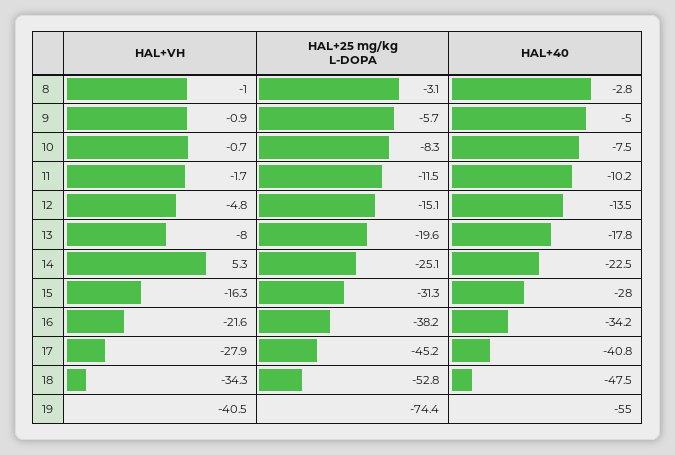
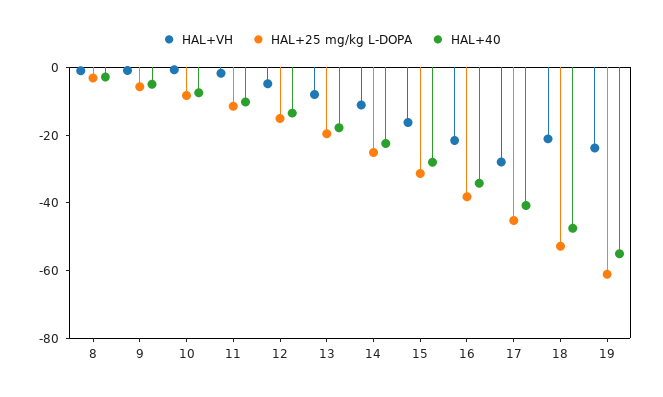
HAL+VH, 14: 5.3 -> -10
HAL+VH, 18: -34.3 -> -20
HAL+VH, 19: -40.5 -> -25
HAL+25 mg/kg L-DOPA, 19: -74.4 -> -60

